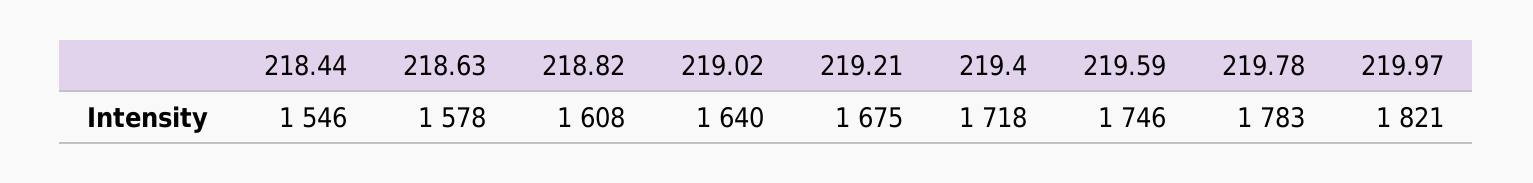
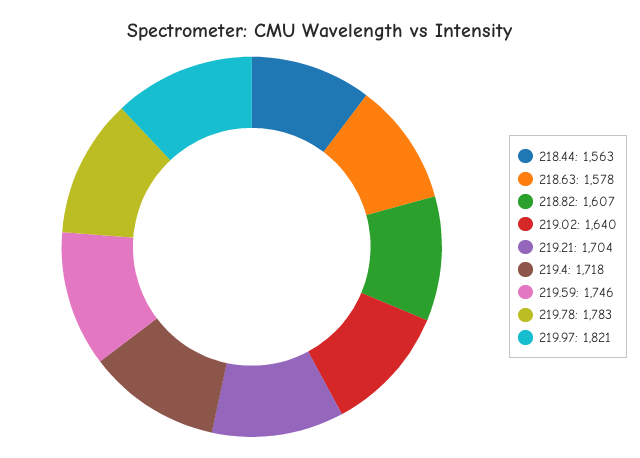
218.44: 1546 -> 1563
218.82: 1608 -> 1607
219.21: 1675 -> 1704

